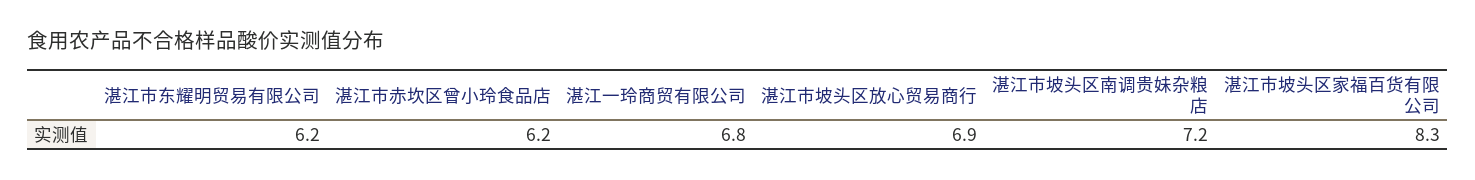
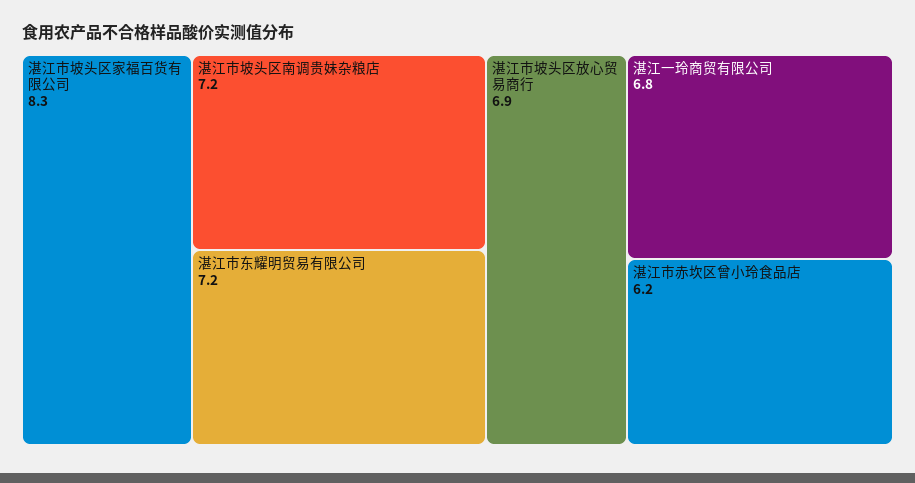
湛江市东耀明贸易有限公司: 6.2 -> 7.2

